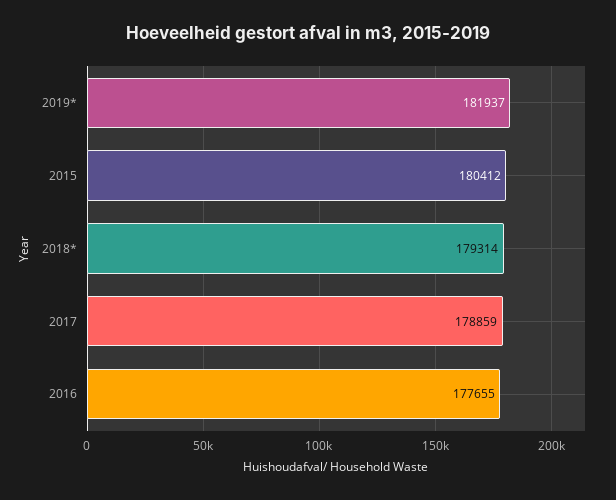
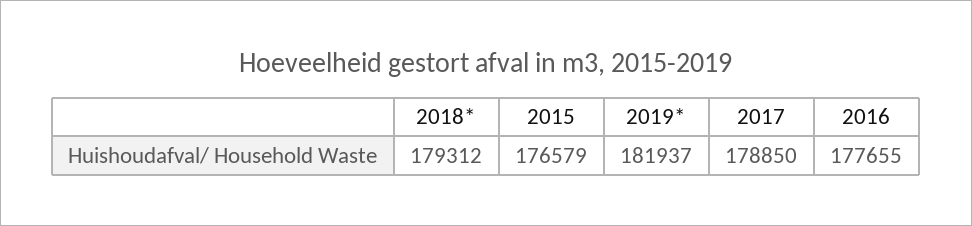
2015: 180412 -> 176579
2018*: 179314 -> 179312
2017: 178859 -> 178850

